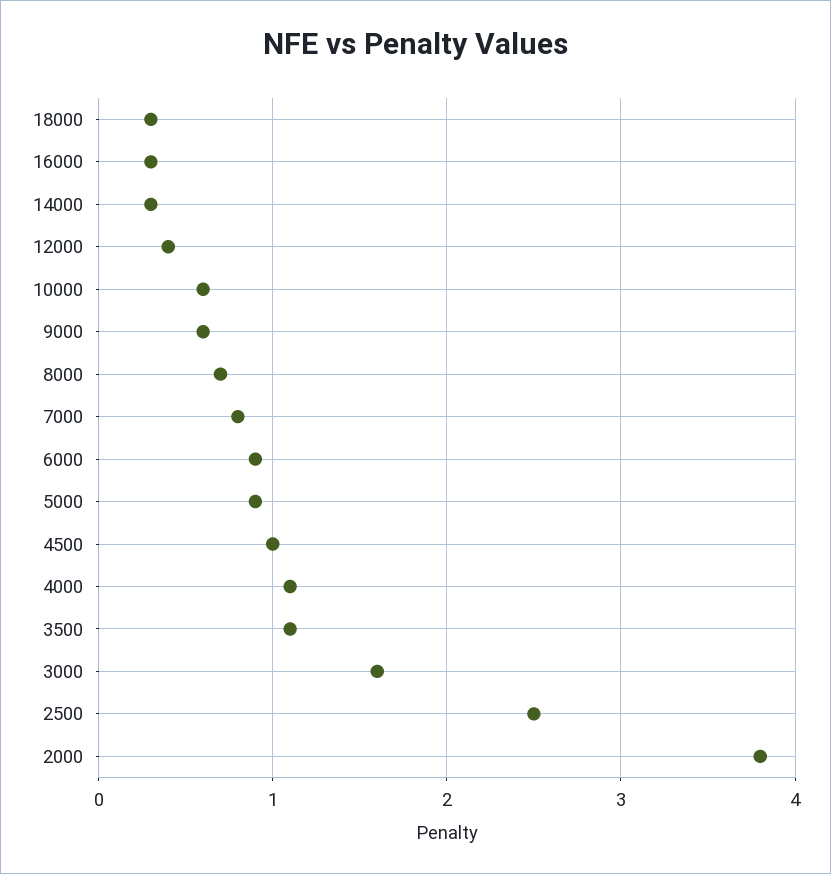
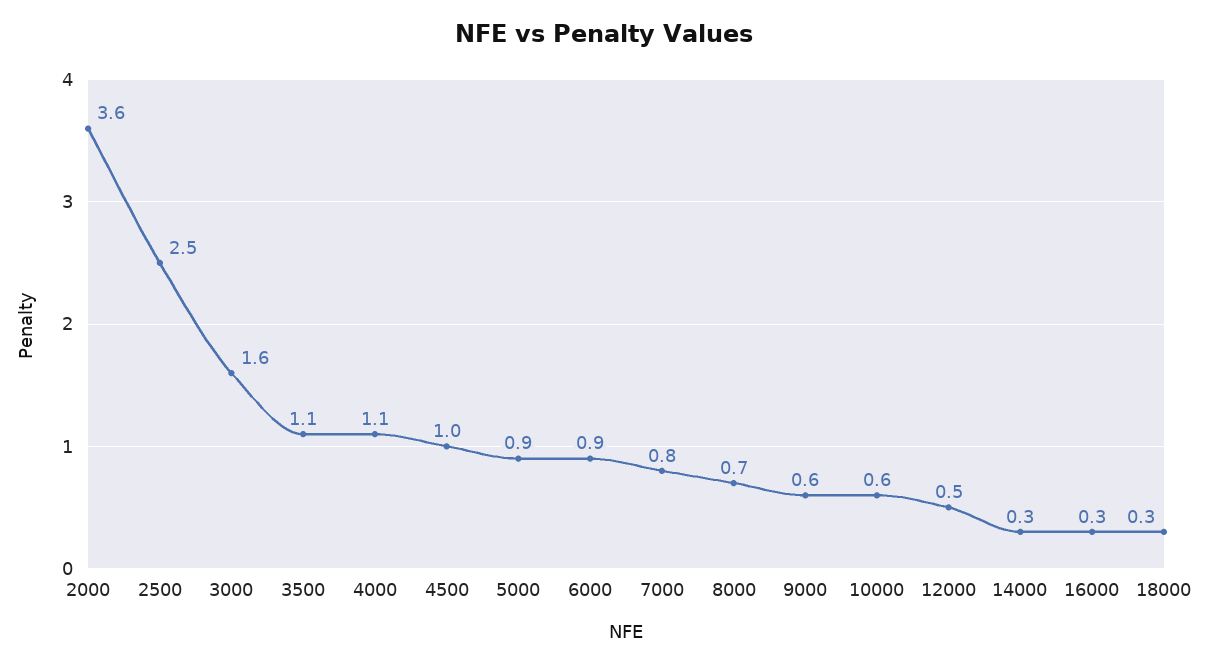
12000: 0.4 -> 0.5
2000: 3.8 -> 3.6

